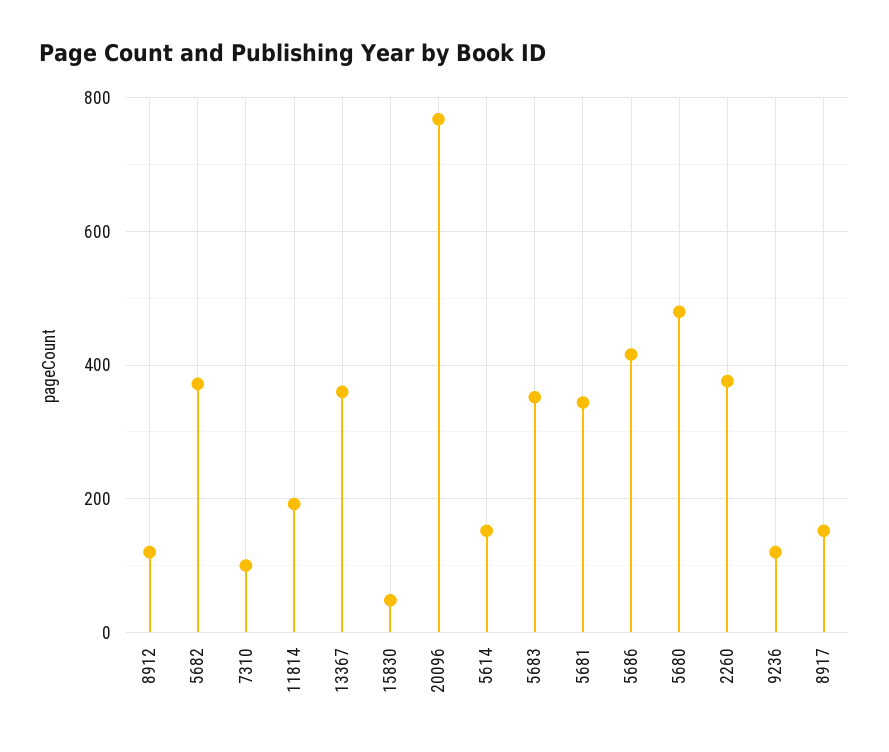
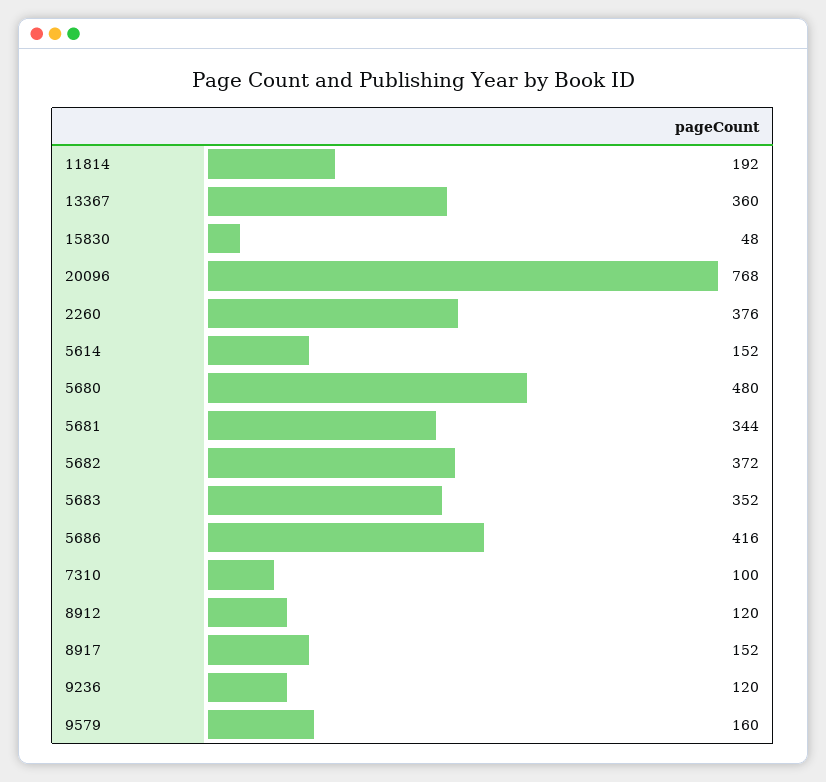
9579: none -> 160

